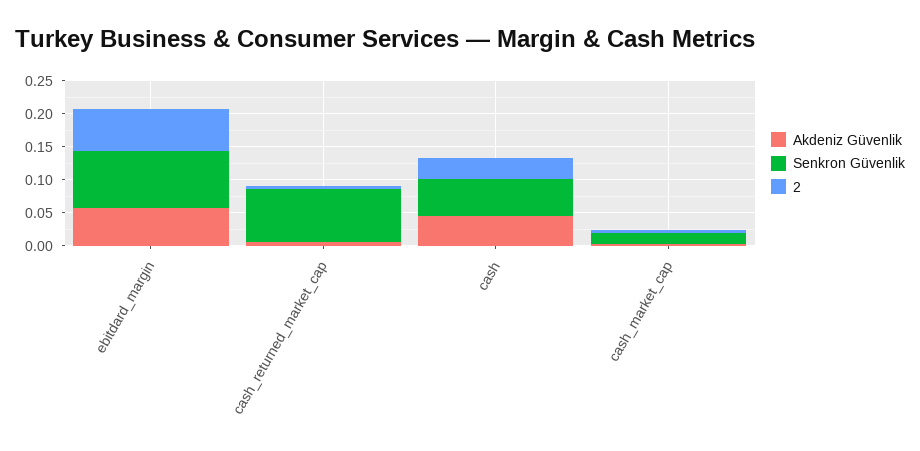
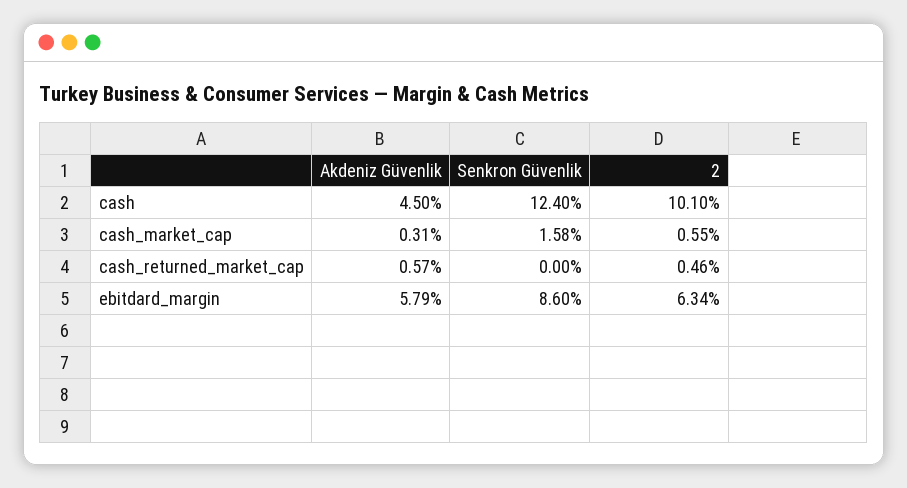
Senkron Güvenlik, cash_returned_market_cap: 0.075 -> 0
Senkron Güvenlik, cash: 0.05 -> 0.124
2, cash: 0.025 -> 0.101

